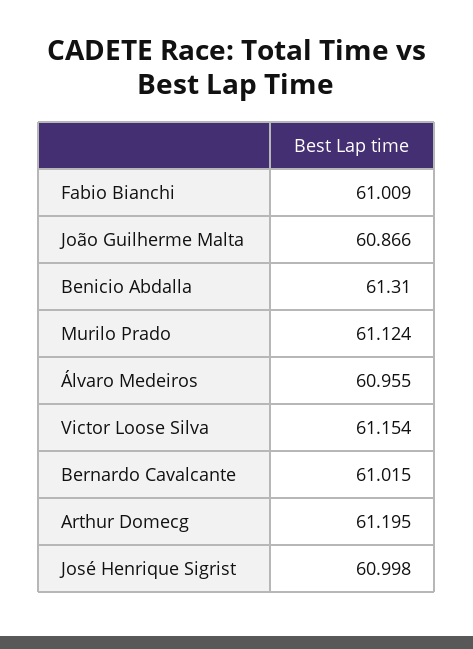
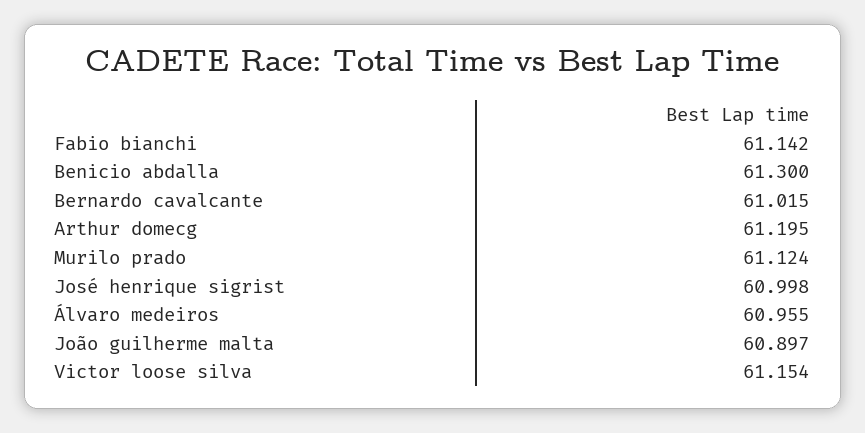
Fabio Bianchi: 61.009 -> 61.142
João Guilherme Malta: 60.866 -> 60.897
Benicio Abdalla: 61.31 -> 61.3

